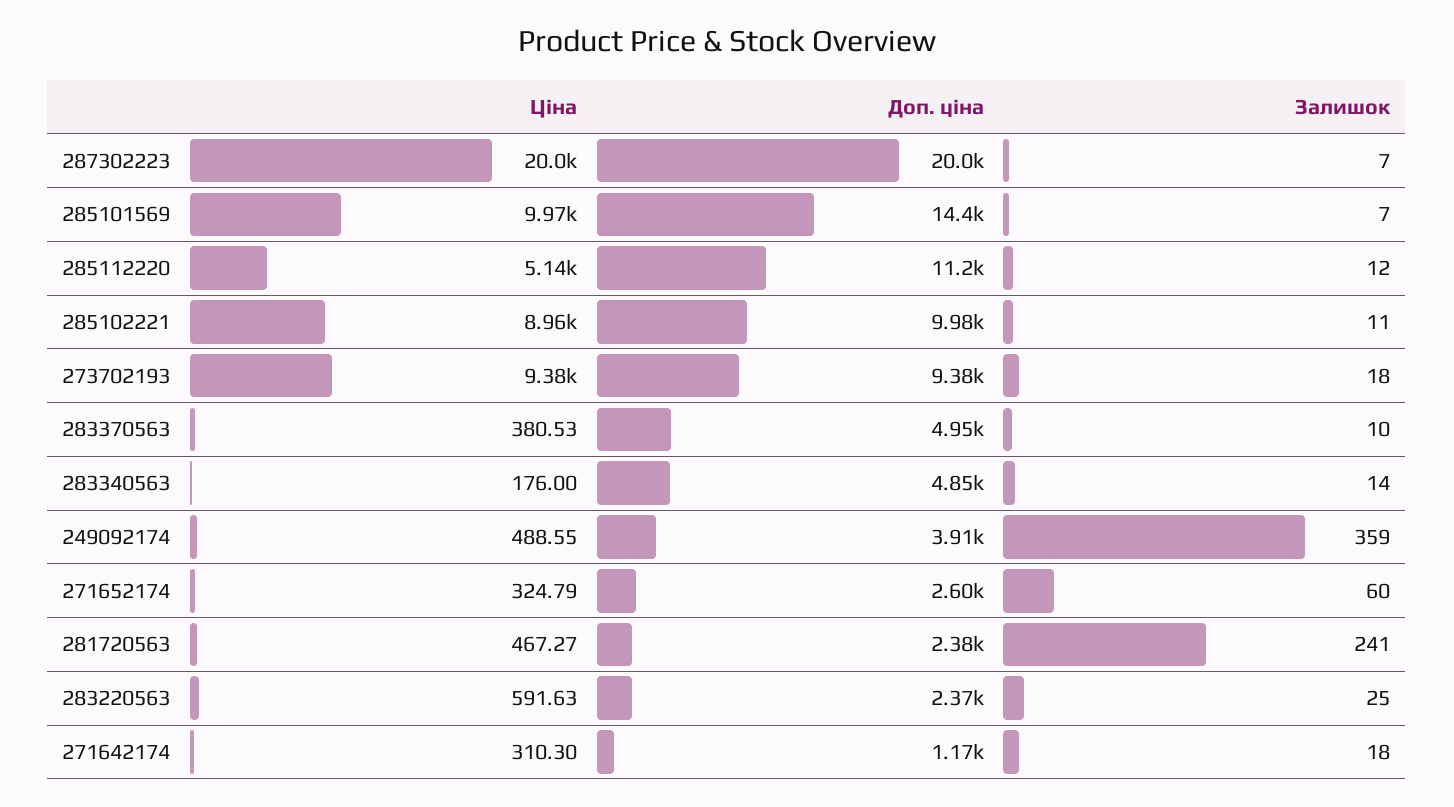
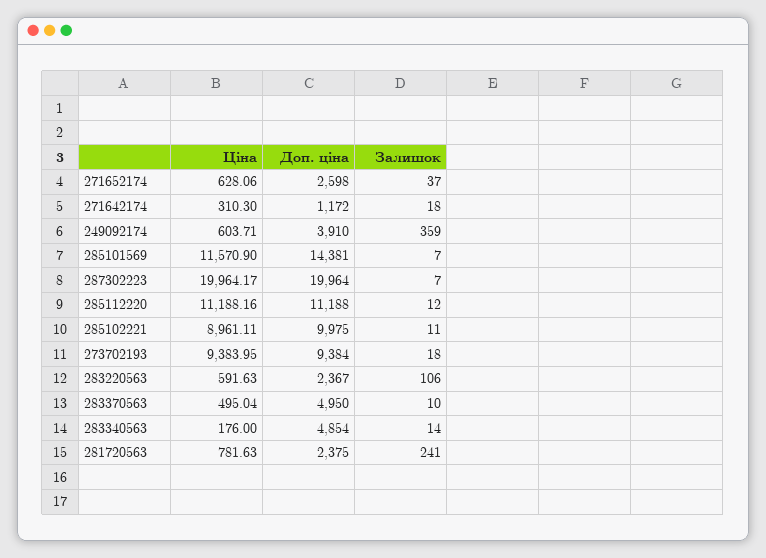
Ціна, 285101569: 9970 -> 11570.9
Ціна, 285112220: 5140 -> 11188.16
Ціна, 283370563: 380.53 -> 495.04
Ціна, 249092174: 488.55 -> 603.71
Ціна, 271652174: 324.79 -> 628.06
Залишок, 271652174: 60 -> 37
Ціна, 281720563: 467.27 -> 781.63
Залишок, 283220563: 25 -> 106

